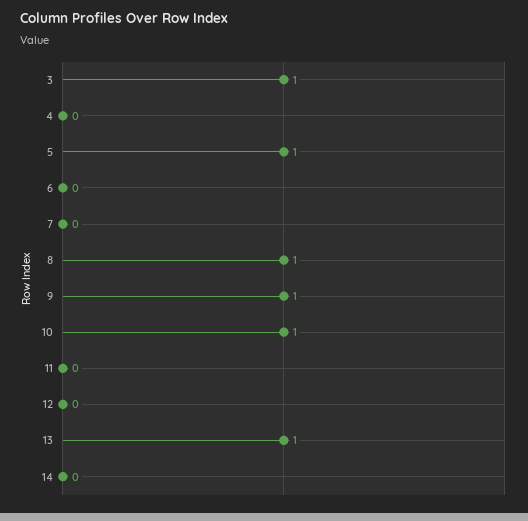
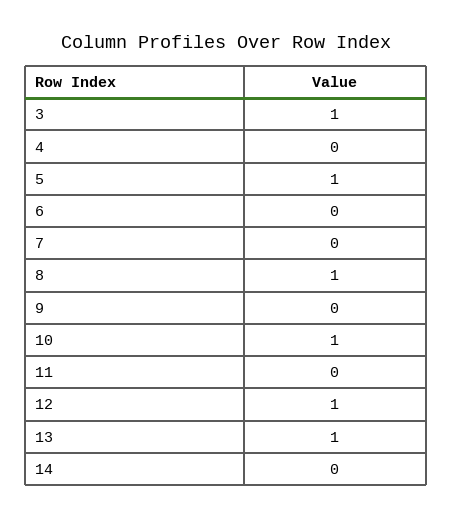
9: 1 -> 0
12: 0 -> 1

